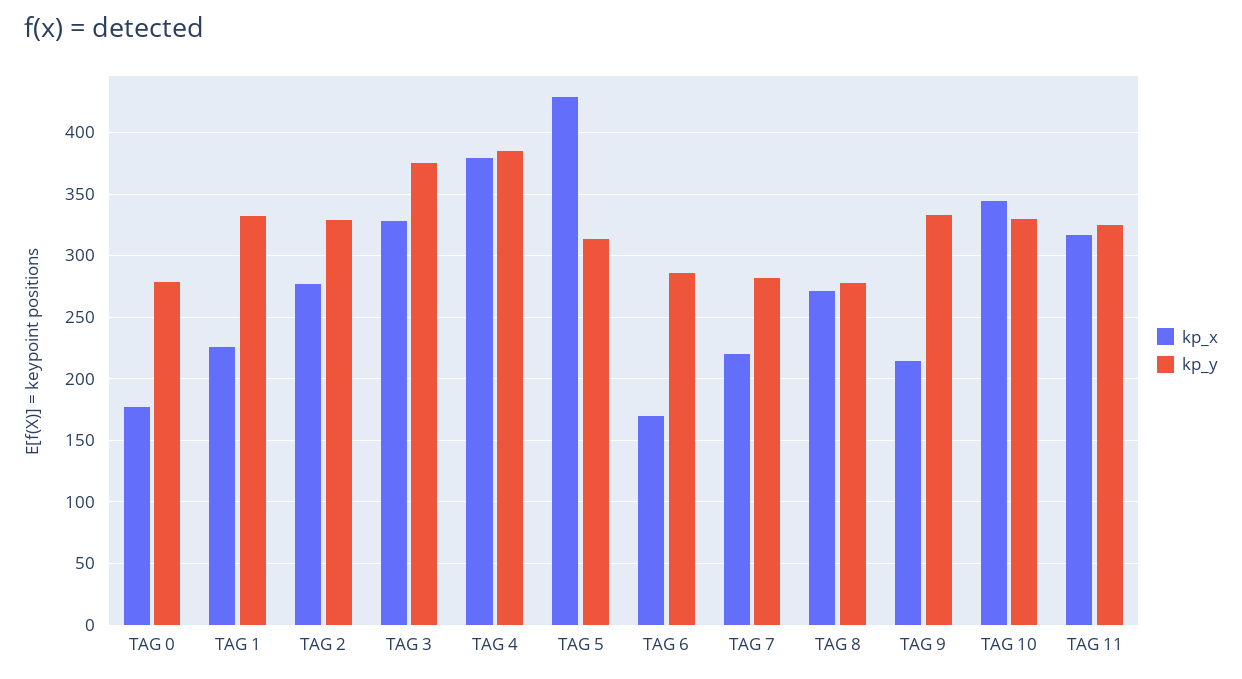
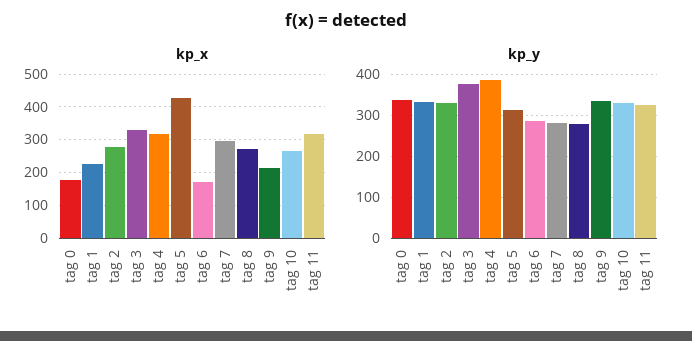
kp_y, TAG 0: 280 -> 340
kp_x, TAG 4: 380 -> 320
kp_x, TAG 7: 220 -> 300
kp_x, TAG 10: 345 -> 260

